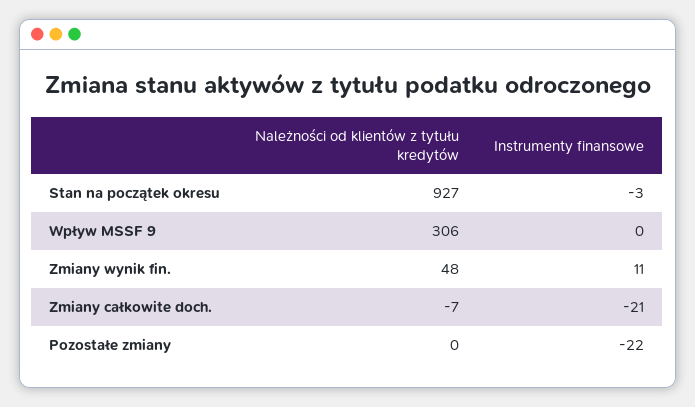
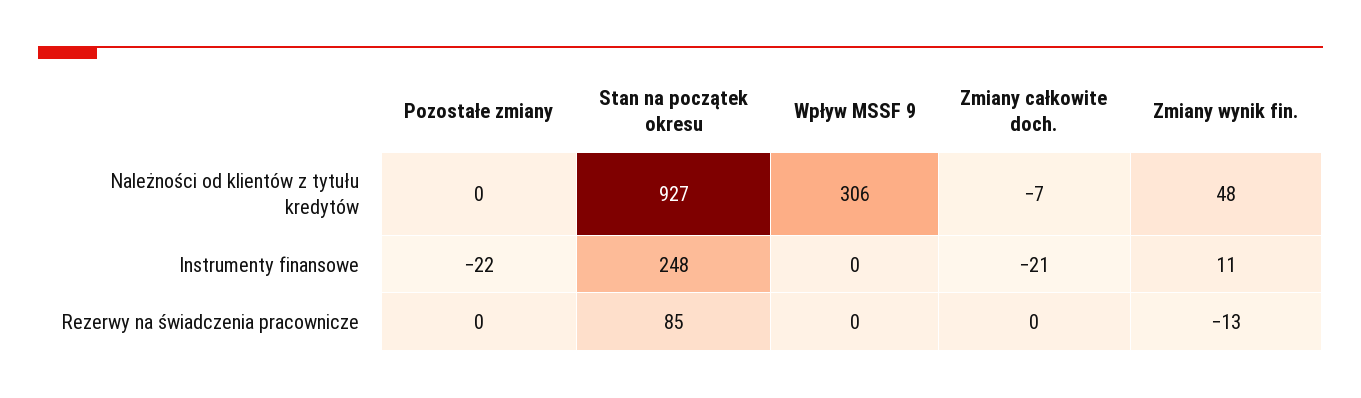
Instrumenty finansowe, Stan na początek okresu: -3 -> 248
Rezerwy na świadczenia pracownicze, Pozostałe zmiany: none -> 0
Rezerwy na świadczenia pracownicze, Stan na początek okresu: none -> 85
Rezerwy na świadczenia pracownicze, Wpływ MSSF 9: none -> 0
Rezerwy na świadczenia pracownicze, Zmiany całkowite doch.: none -> 0
Rezerwy na świadczenia pracownicze, Zmiany wynik fin.: none -> -13

